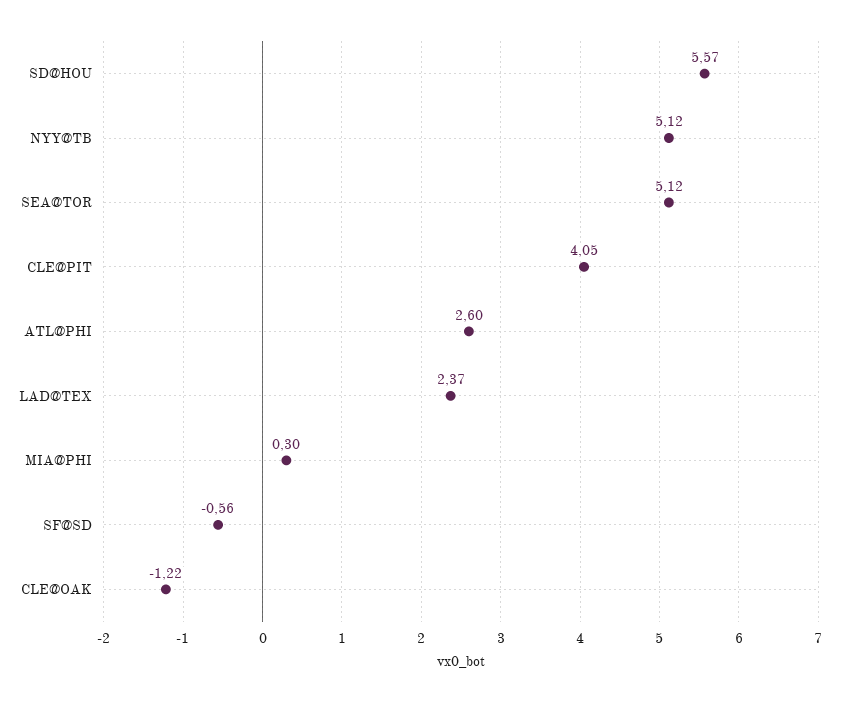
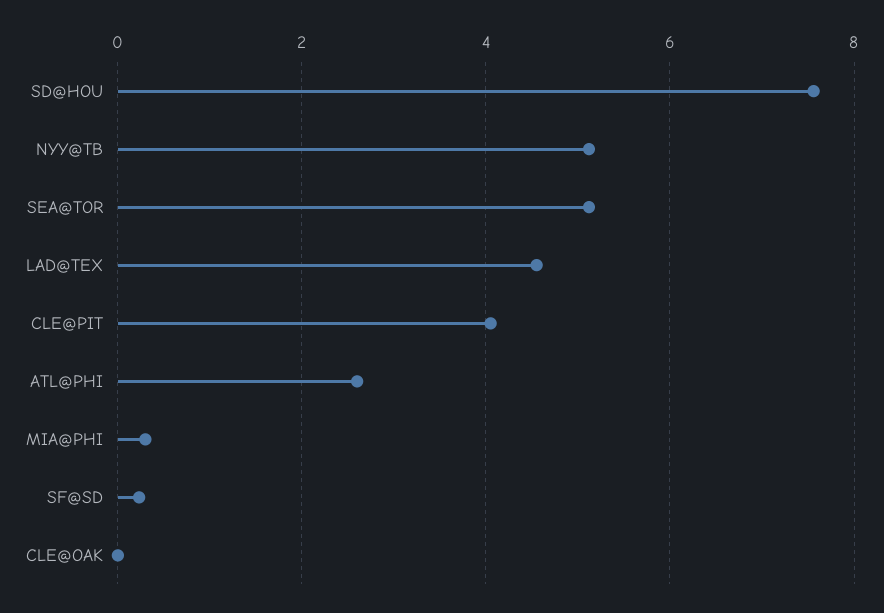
SD@HOU: 5.57 -> 7.6
LAD@TEX: 2.37 -> 4.6
SF@SD: -0.56 -> 0.2
CLE@OAK: -1.22 -> 0

